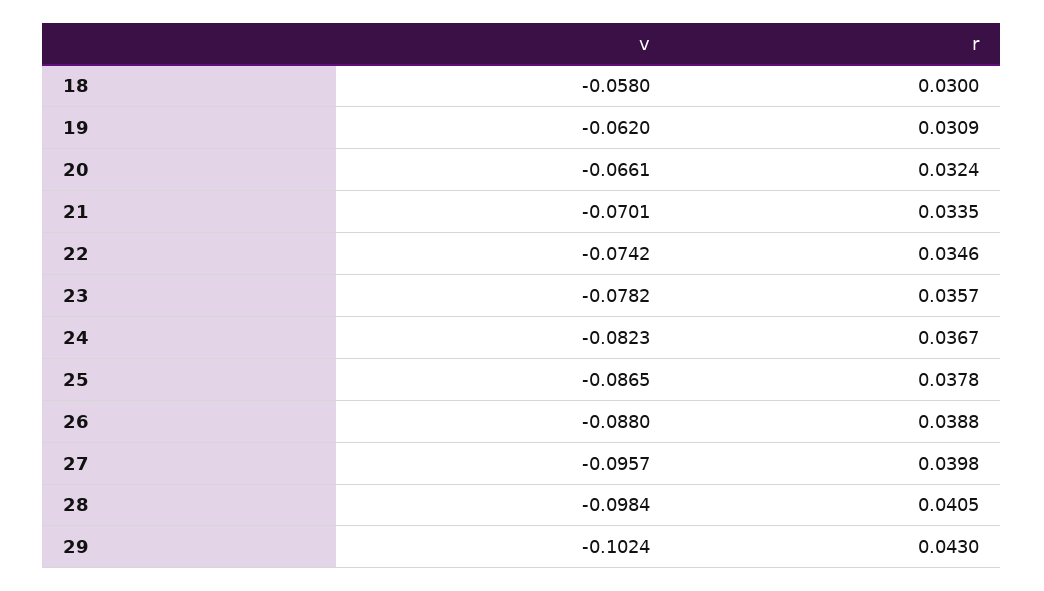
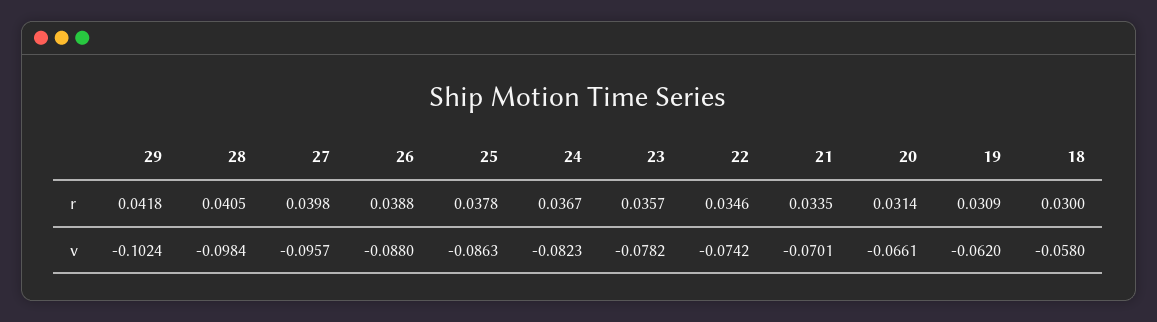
r, 20: 0.0324 -> 0.0314
v, 25: -0.0865 -> -0.0863
r, 29: 0.043 -> 0.0418

